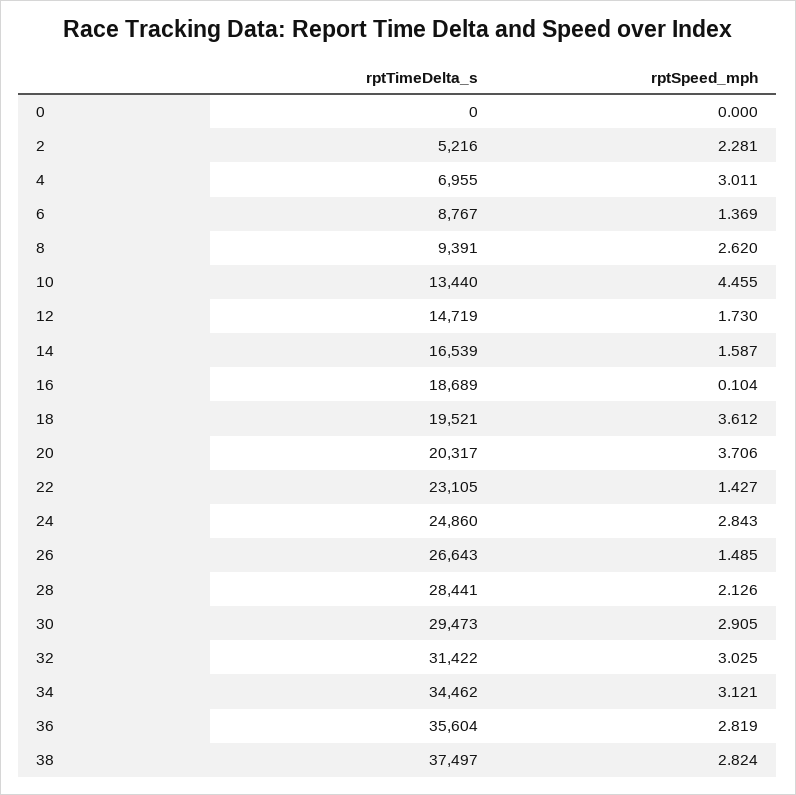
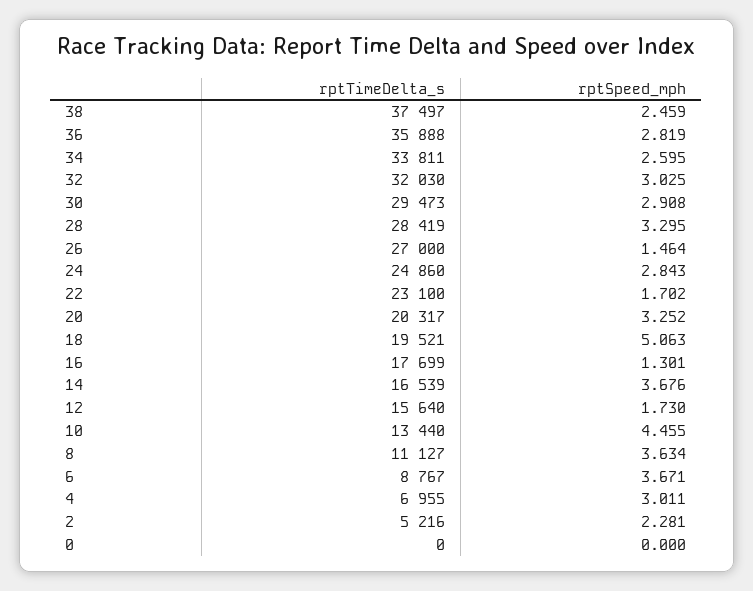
rptSpeed_mph, 6: 1.369 -> 3.671
rptTimeDelta_s, 8: 9391 -> 11127
rptSpeed_mph, 8: 2.62 -> 3.634
rptTimeDelta_s, 12: 14719 -> 15640
rptSpeed_mph, 14: 1.587 -> 3.676
rptTimeDelta_s, 16: 18689 -> 17699
rptSpeed_mph, 16: 0.104 -> 1.301
rptSpeed_mph, 18: 3.612 -> 5.063
rptSpeed_mph, 20: 3.706 -> 3.252
rptTimeDelta_s, 22: 23105 -> 23100
rptSpeed_mph, 22: 1.427 -> 1.702
rptTimeDelta_s, 26: 26643 -> 27000
rptSpeed_mph, 26: 1.485 -> 1.464
rptTimeDelta_s, 28: 28441 -> 28419
rptSpeed_mph, 28: 2.126 -> 3.295
rptSpeed_mph, 30: 2.905 -> 2.908
rptTimeDelta_s, 32: 31422 -> 32030
rptTimeDelta_s, 34: 34462 -> 33811
rptSpeed_mph, 34: 3.121 -> 2.595
rptTimeDelta_s, 36: 35604 -> 35888
rptSpeed_mph, 38: 2.824 -> 2.459

